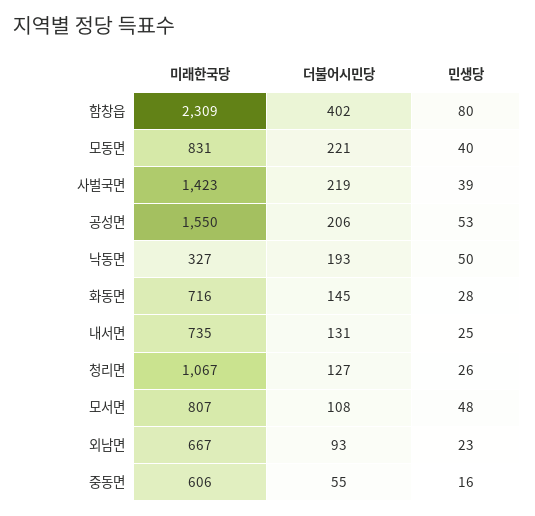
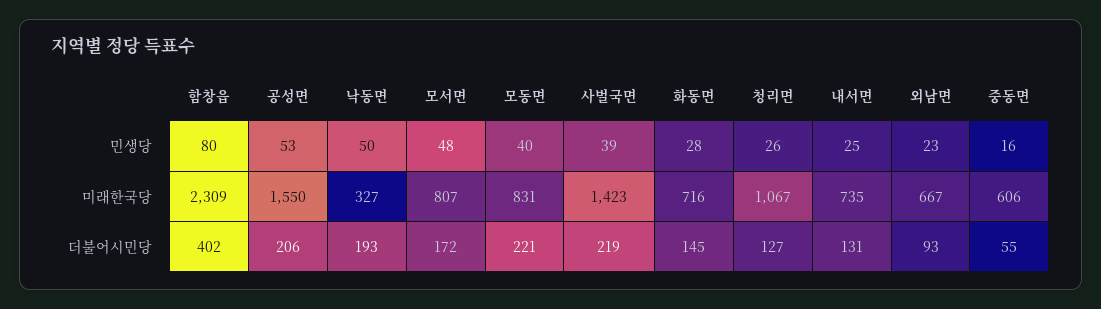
더불어시민당, 모서면: 108 -> 172

